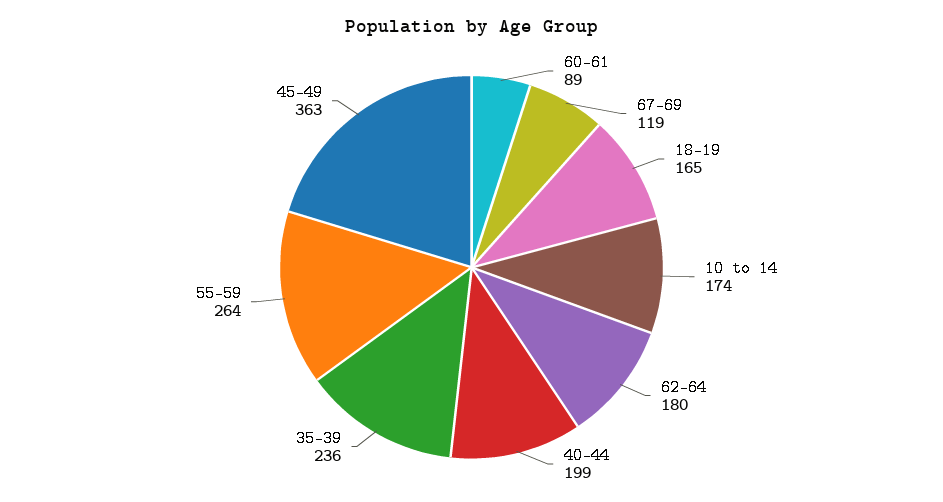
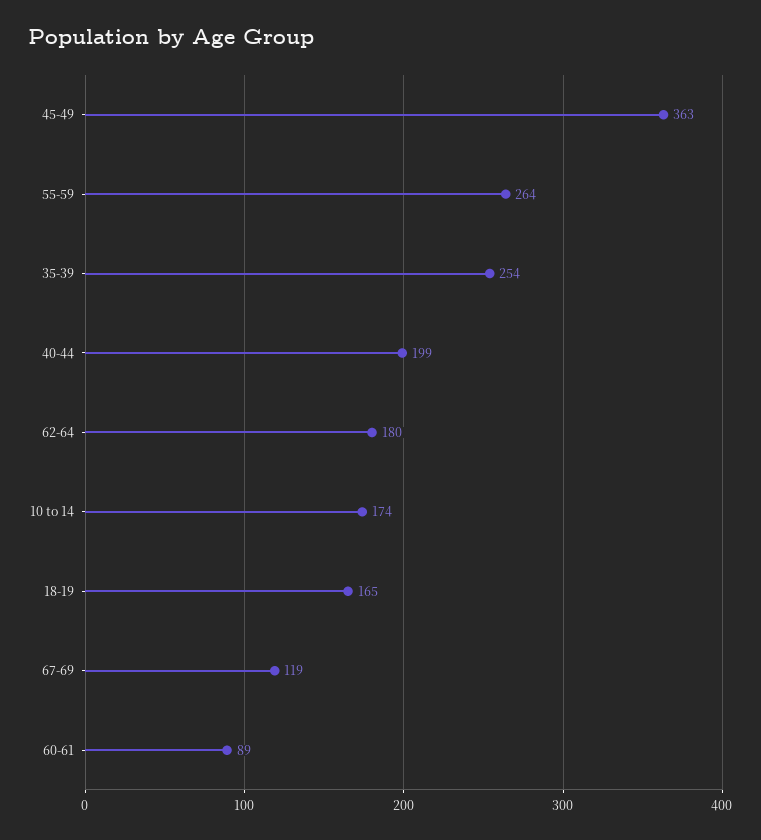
35-39: 236 -> 254

